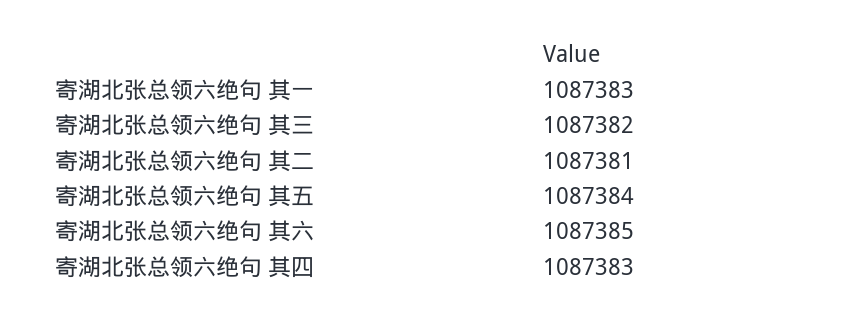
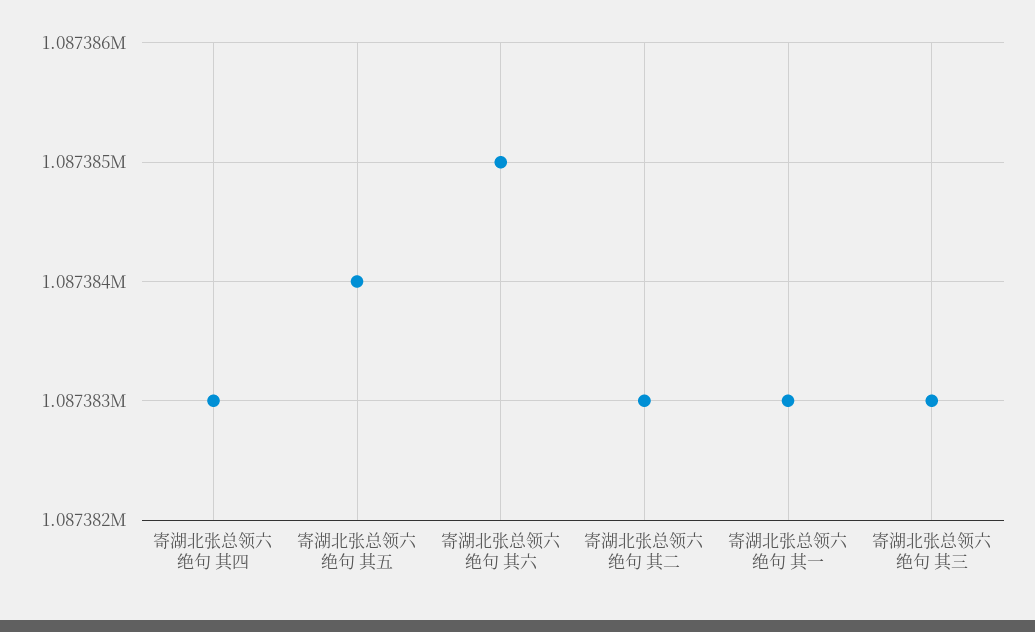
寄湖北张总领六绝句 其三: 1087382 -> 1087383
寄湖北张总领六绝句 其二: 1087381 -> 1087383

